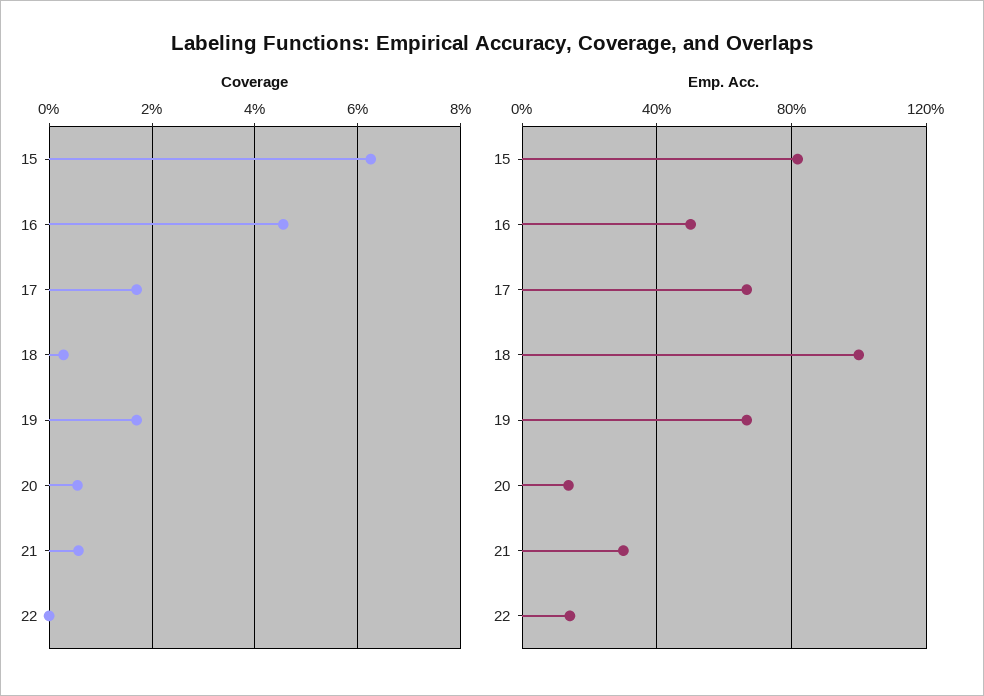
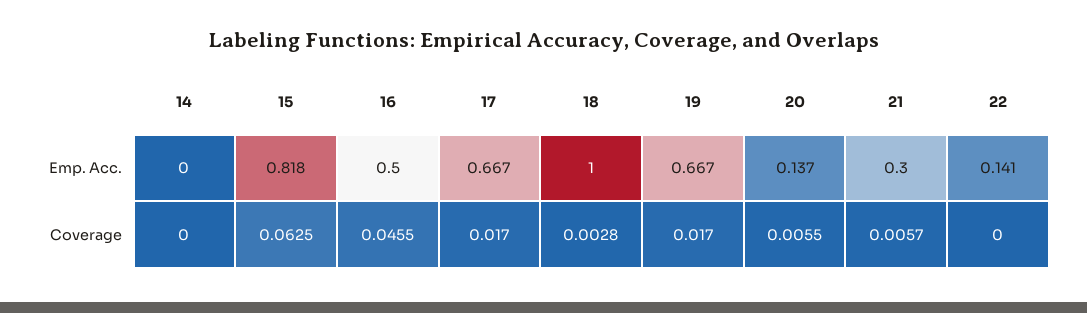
Emp. Acc., 14: none -> 0
Coverage, 14: none -> 0

